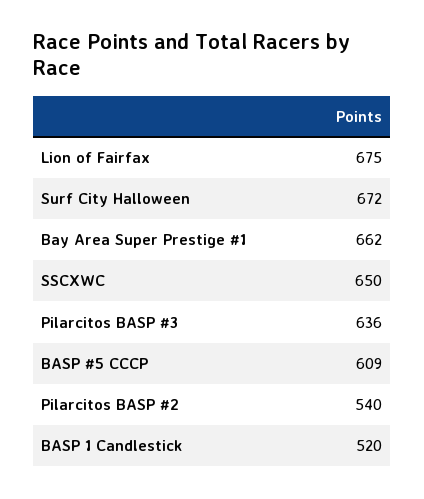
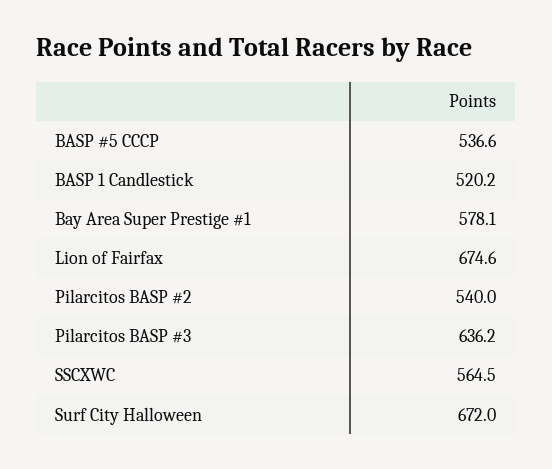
Bay Area Super Prestige #1: 662 -> 578.1
SSCXWC: 650 -> 564.5
BASP #5 CCCP: 609 -> 536.6

